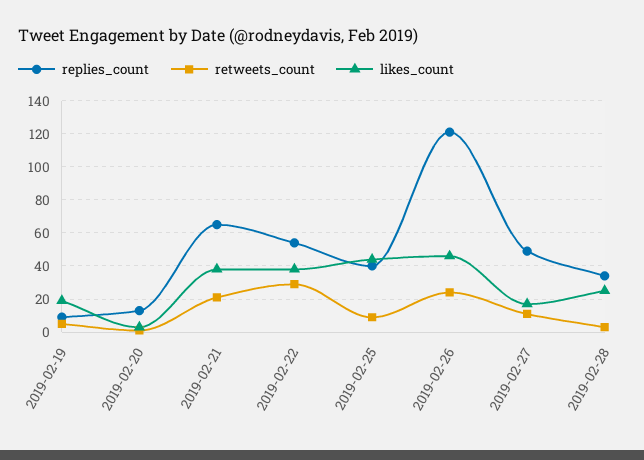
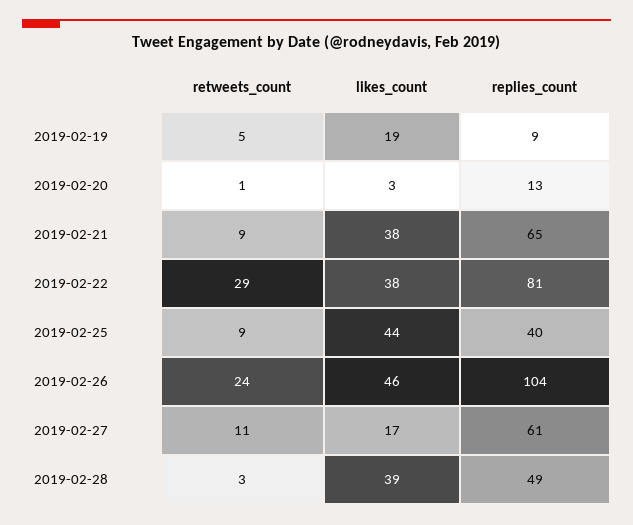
retweets_count, 2019-02-21: 20 -> 9
replies_count, 2019-02-22: 55 -> 81
replies_count, 2019-02-26: 120 -> 104
replies_count, 2019-02-27: 50 -> 61
replies_count, 2019-02-28: 35 -> 49
likes_count, 2019-02-28: 25 -> 39

